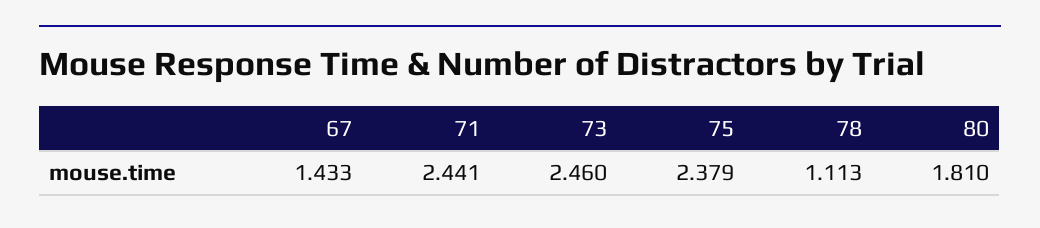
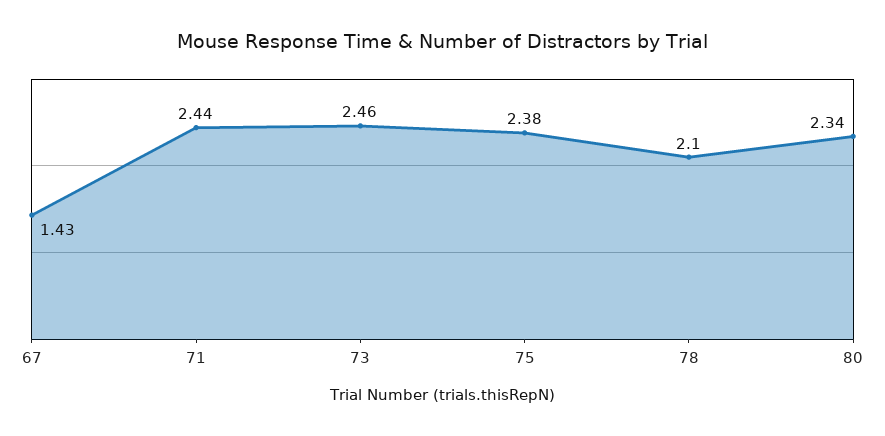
78: 1.113 -> 2.1
80: 1.81 -> 2.34

